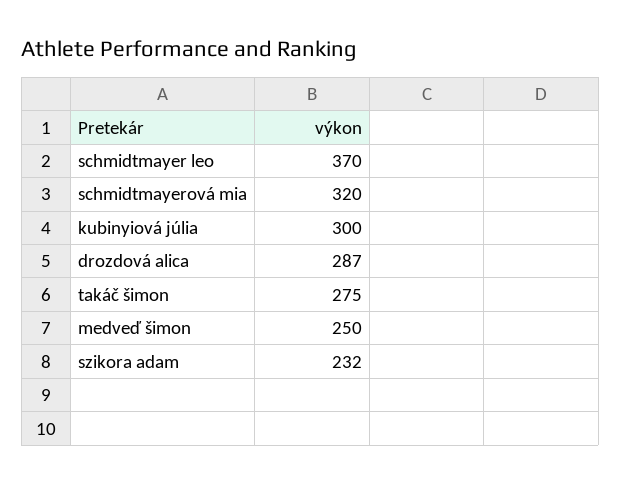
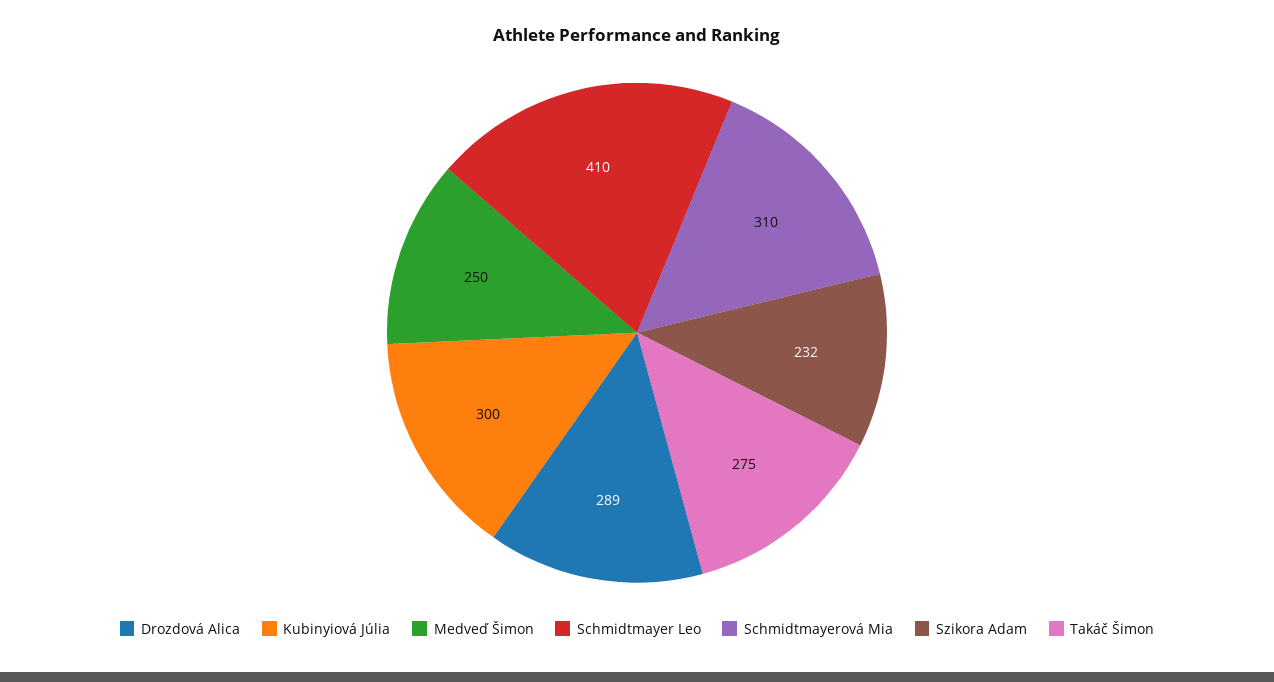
schmidtmayer leo: 370 -> 410
schmidtmayerová mia: 320 -> 310
drozdová alica: 287 -> 289

